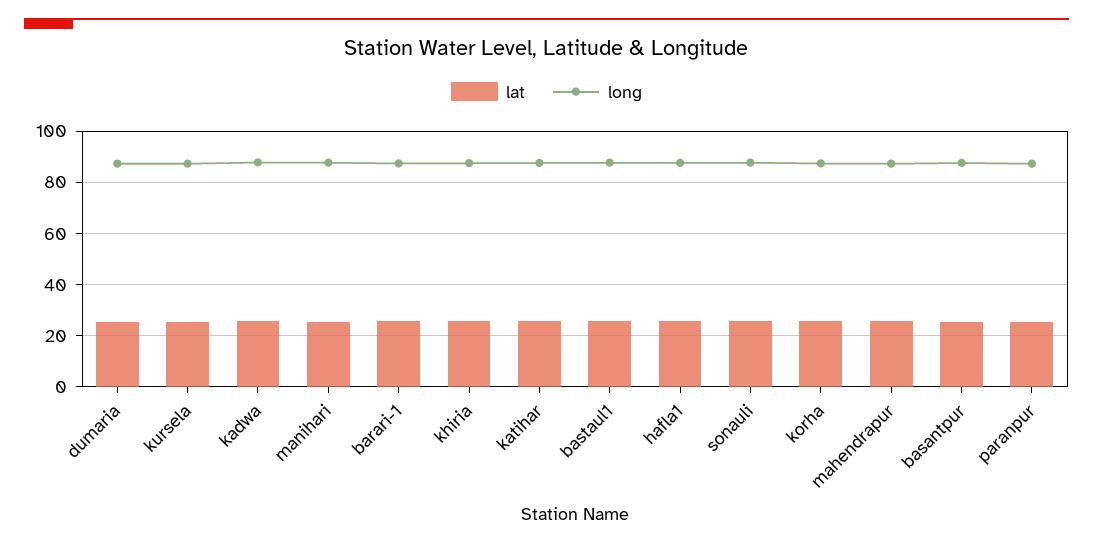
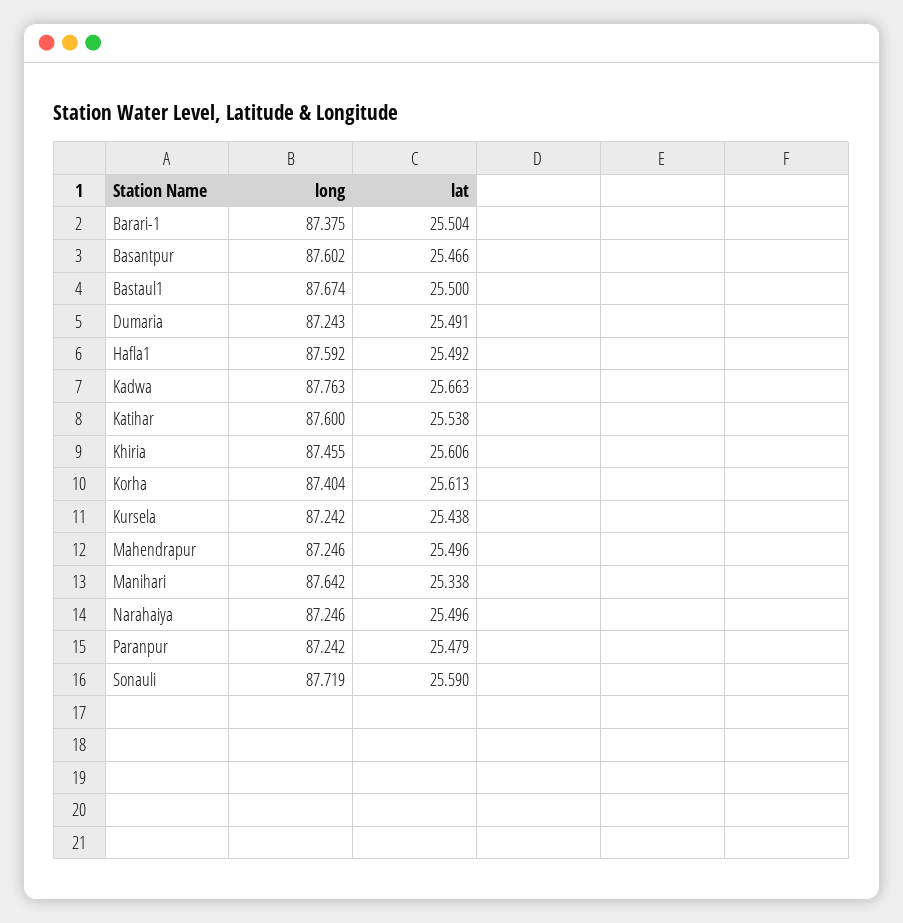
long, Narahaiya: none -> 87.246
lat, Narahaiya: none -> 25.496

